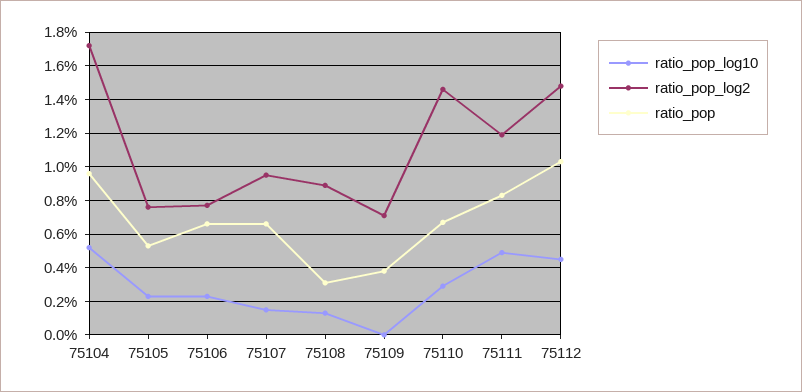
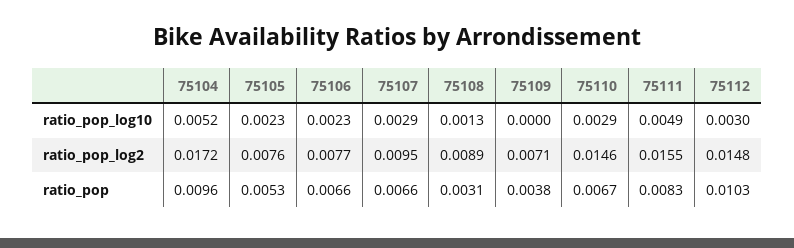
ratio_pop_log10, 75107: 0.0015 -> 0.0029
ratio_pop_log2, 75111: 0.012 -> 0.0155
ratio_pop_log10, 75112: 0.0045 -> 0.003

